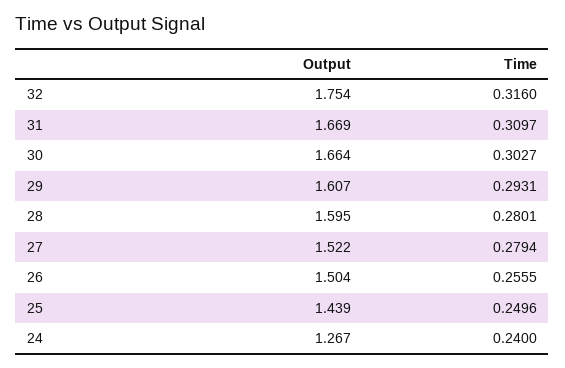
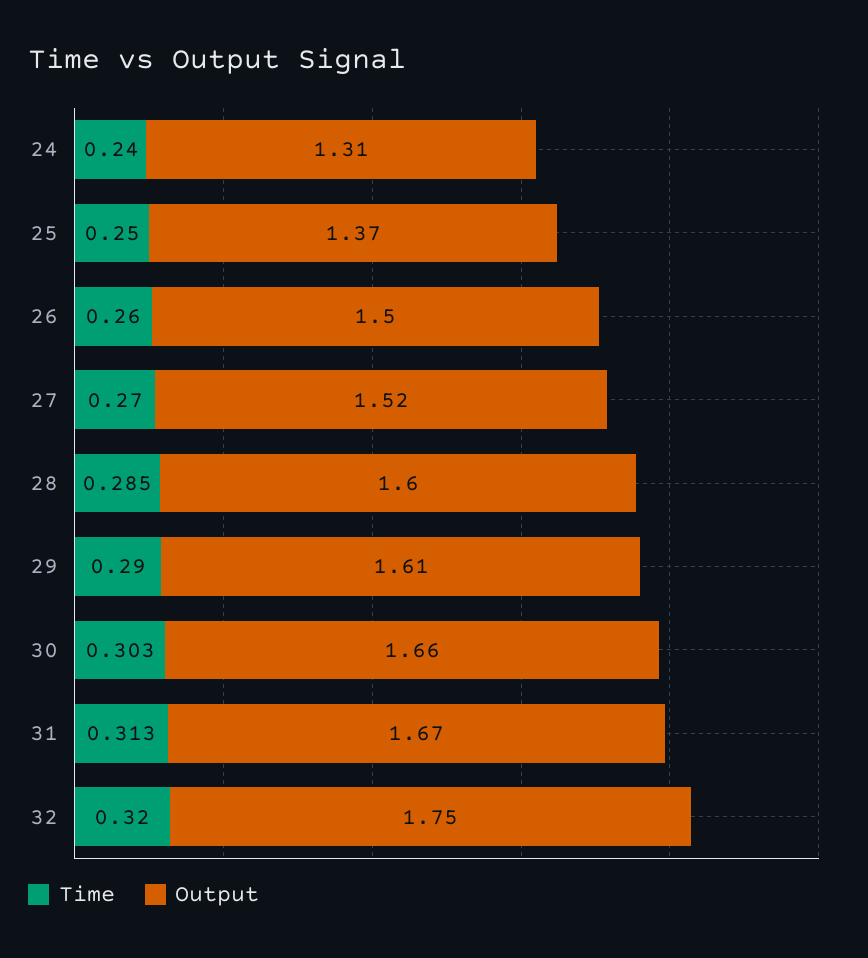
Time, 32: 0.316 -> 0.32
Time, 31: 0.3097 -> 0.313
Time, 29: 0.2931 -> 0.29
Time, 28: 0.2801 -> 0.285
Time, 27: 0.2794 -> 0.27
Time, 26: 0.2555 -> 0.26
Output, 25: 1.439 -> 1.37
Output, 24: 1.267 -> 1.31

